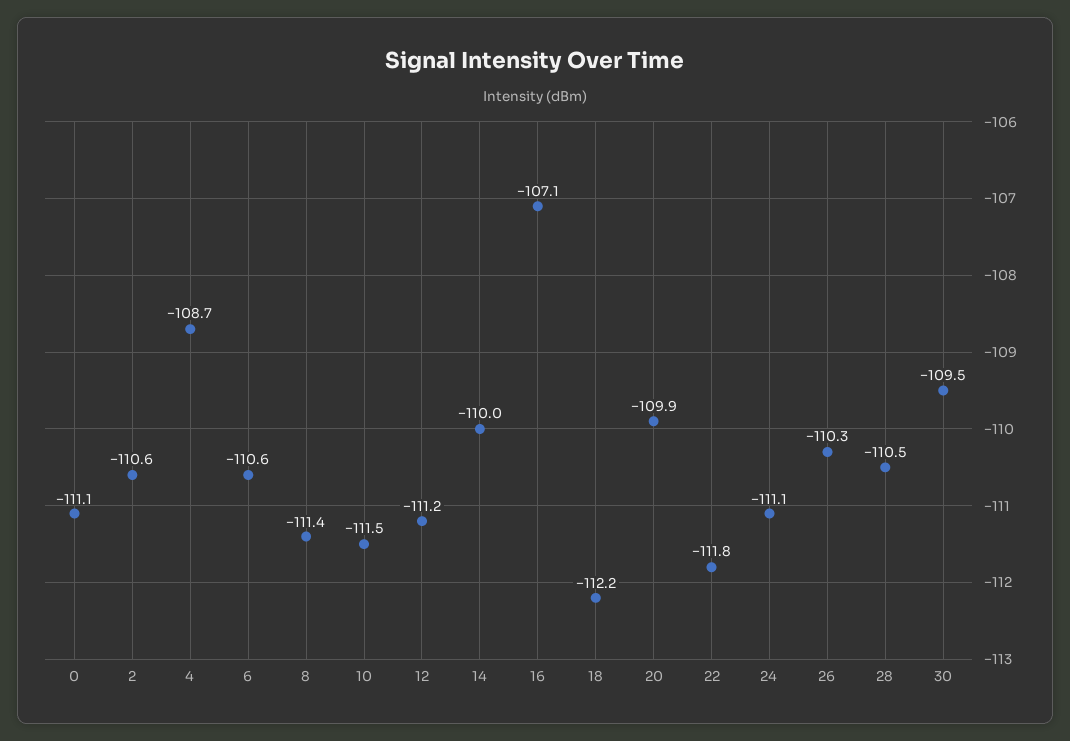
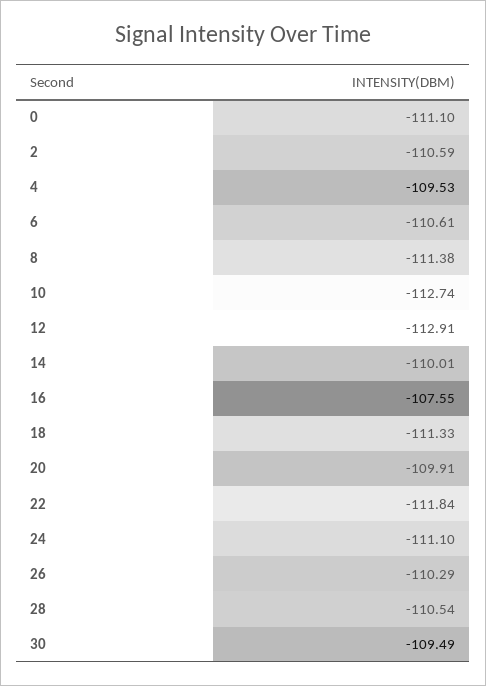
4: -108.7 -> -109.53
10: -111.5 -> -112.74
12: -111.2 -> -112.91
16: -107.1 -> -107.55
18: -112.2 -> -111.33

